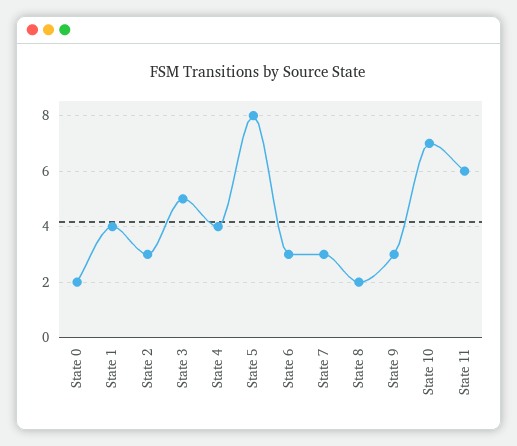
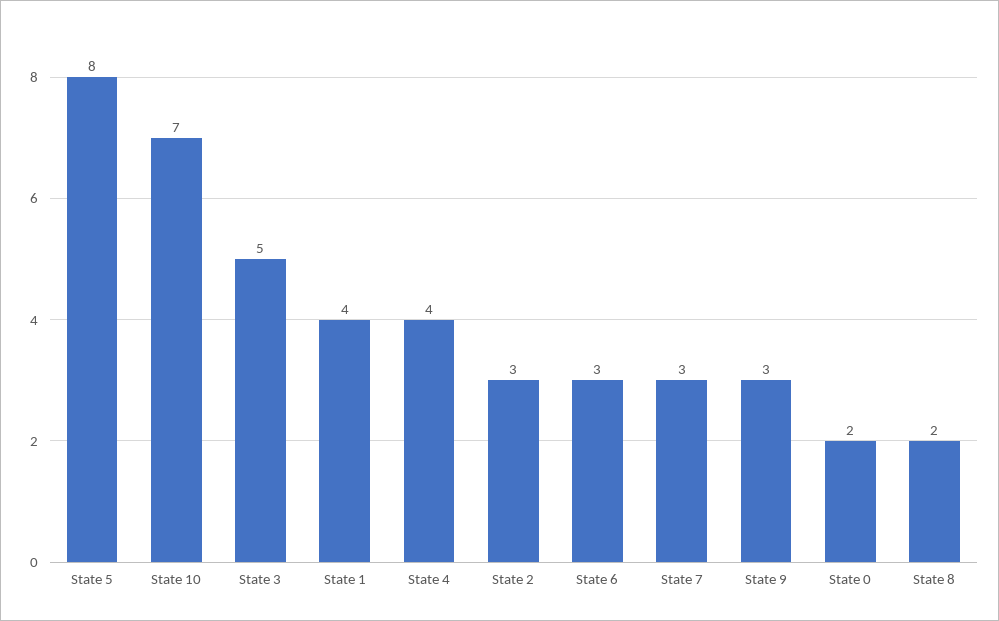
State 11: 6 -> none

